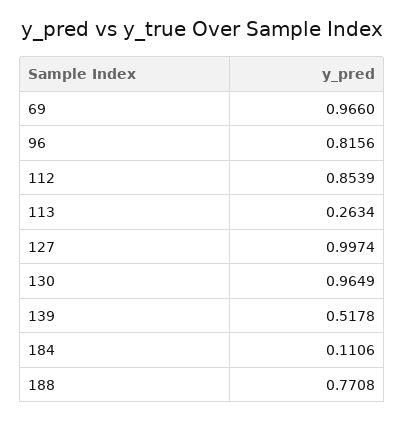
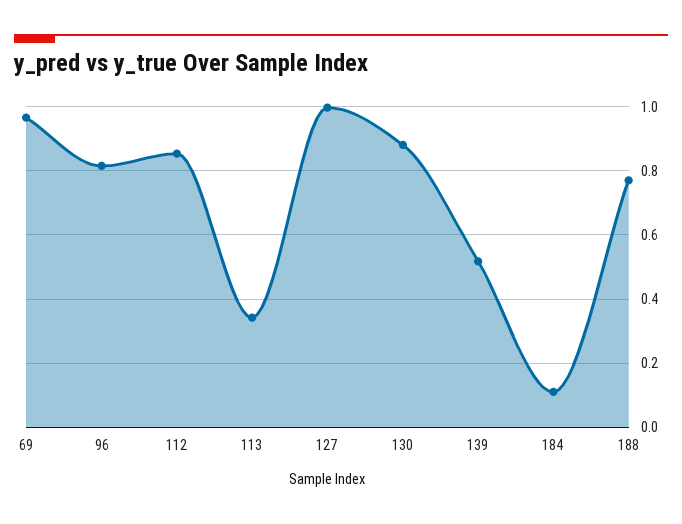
113: 0.2634 -> 0.34
130: 0.9649 -> 0.88

